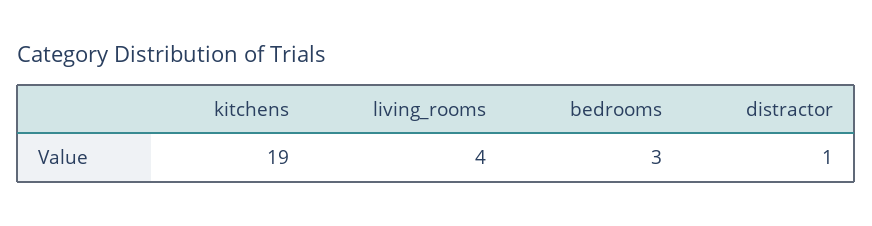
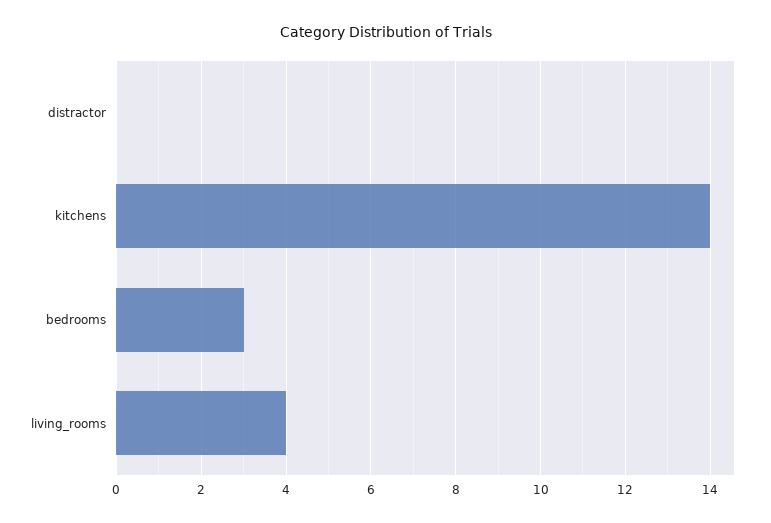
kitchens: 19 -> 14
distractor: 1 -> 0

